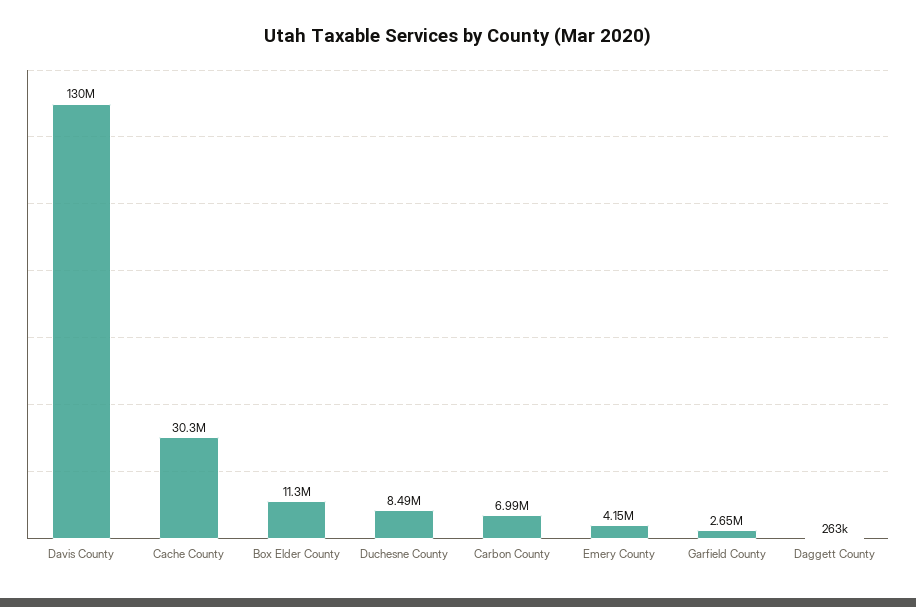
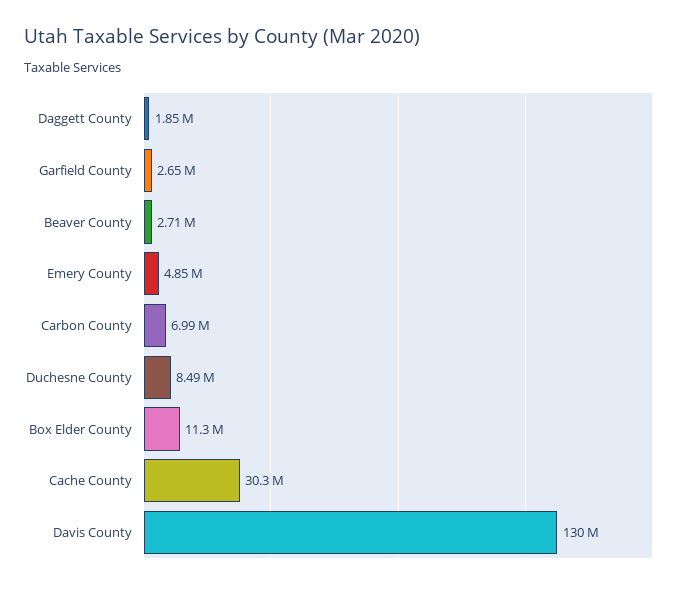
Emery County: 4150000 -> 4850000
Daggett County: 263000 -> 1850000
Beaver County: none -> 2710000

